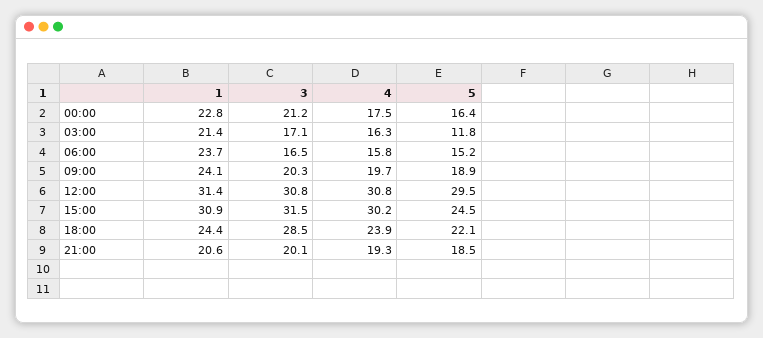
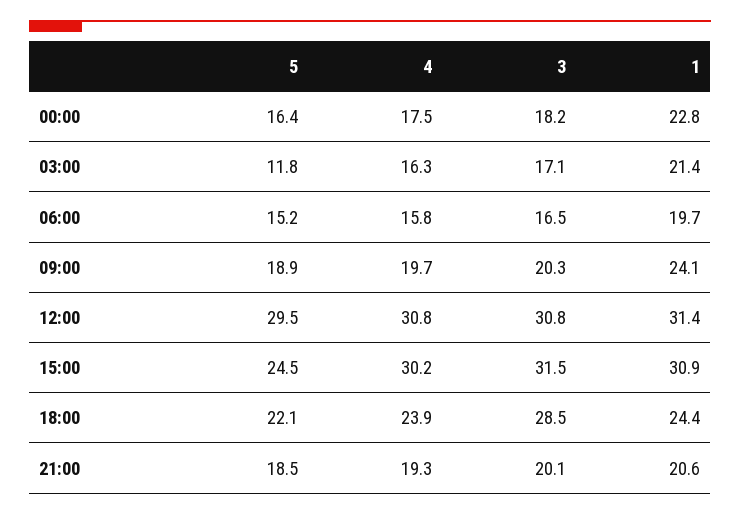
3, 00:00: 21.2 -> 18.2
1, 06:00: 23.7 -> 19.7

